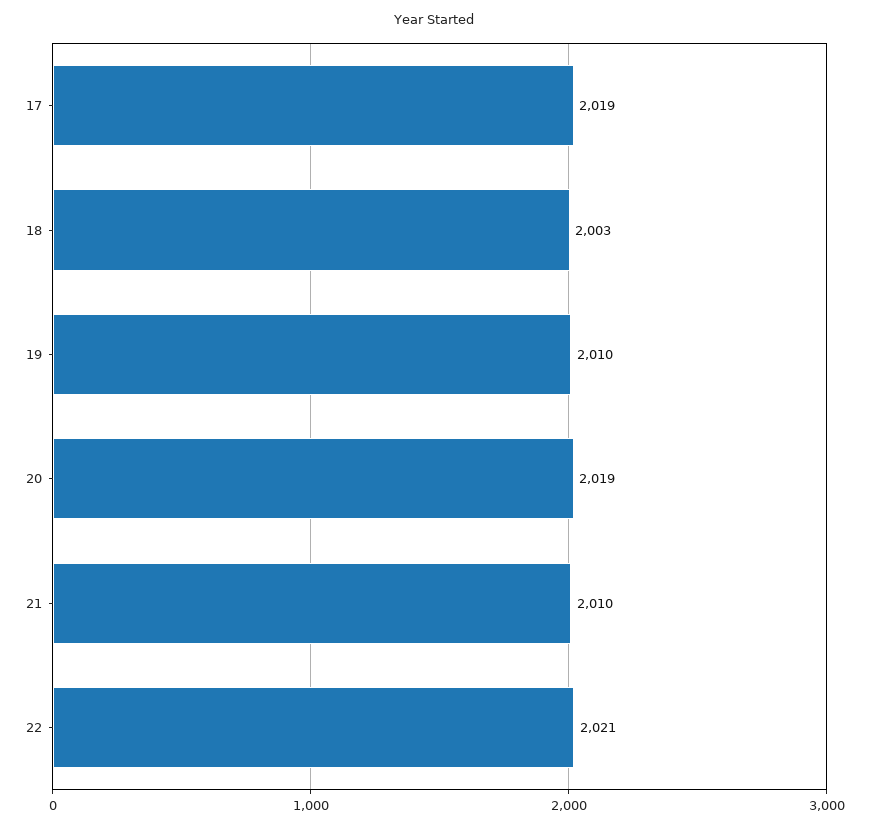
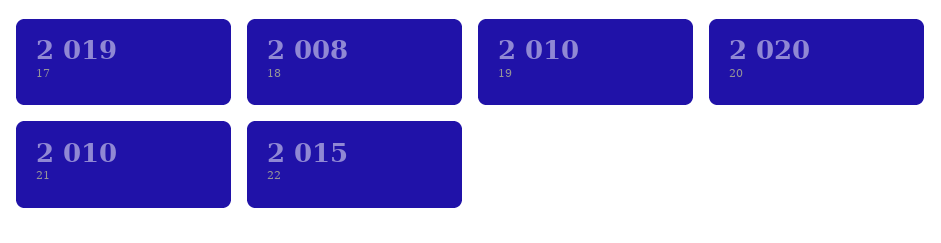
18: 2003 -> 2008
20: 2019 -> 2020
22: 2021 -> 2015

